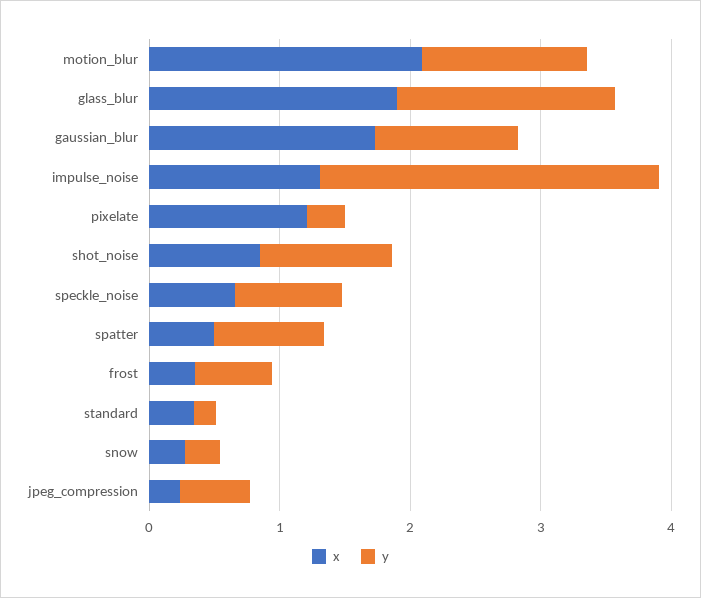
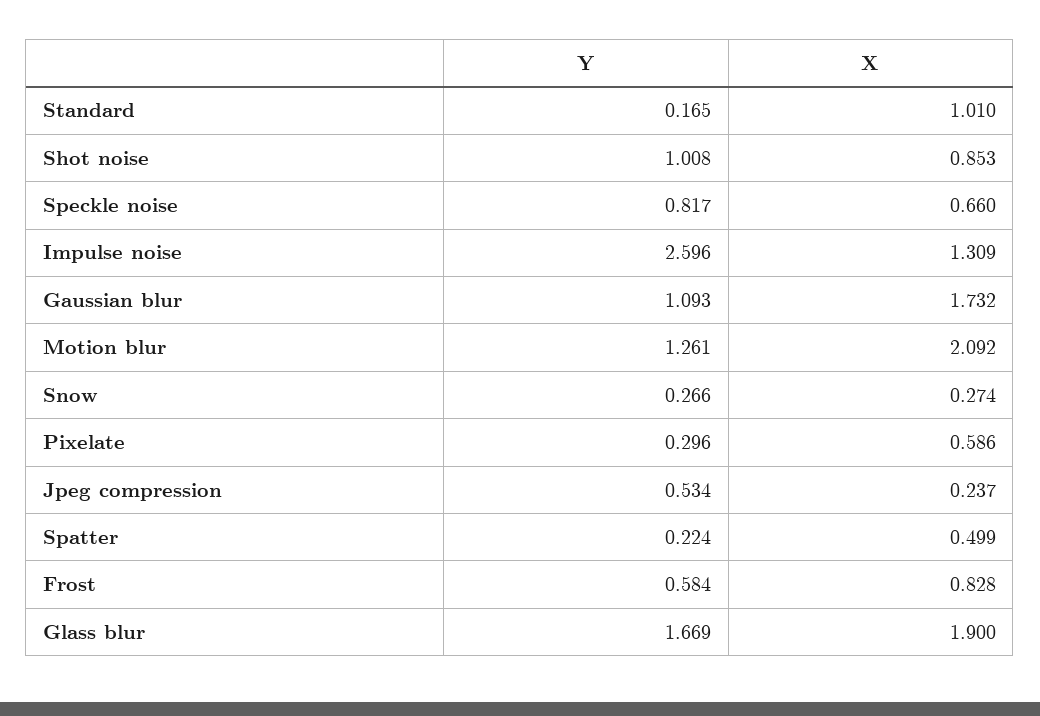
x, pixelate: 1.2 -> 0.586
y, spatter: 0.8 -> 0.224
x, frost: 0.4 -> 0.828
x, standard: 0.4 -> 1.01

